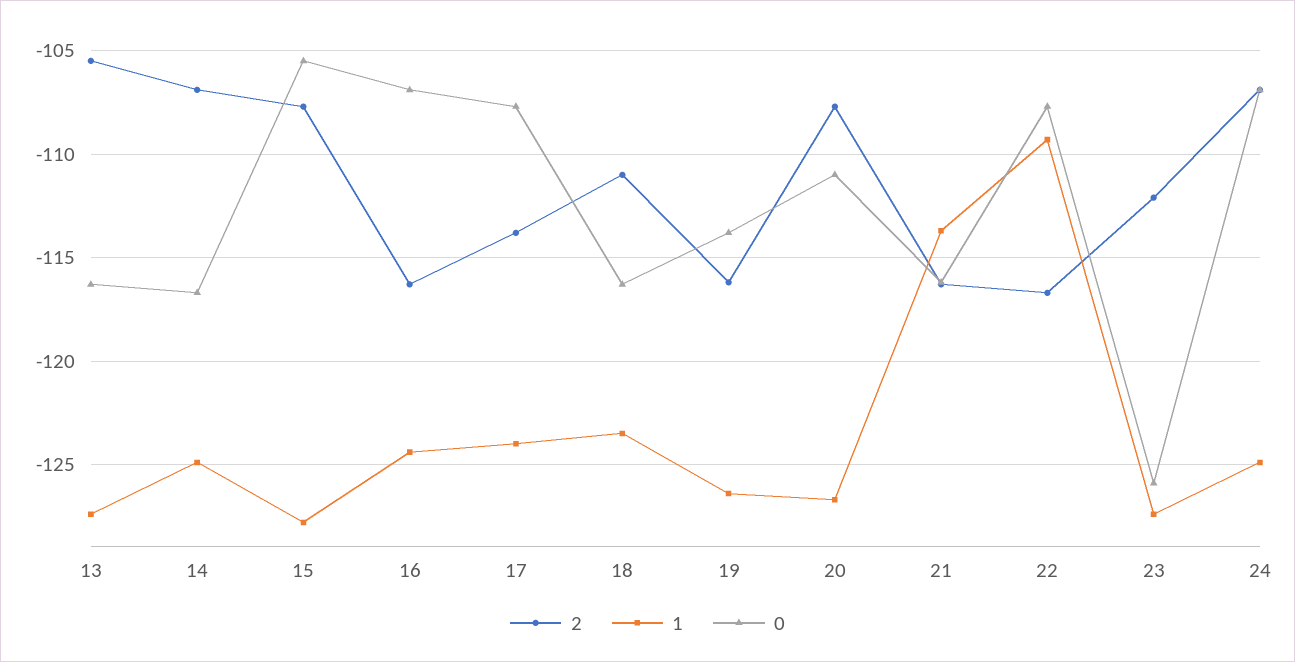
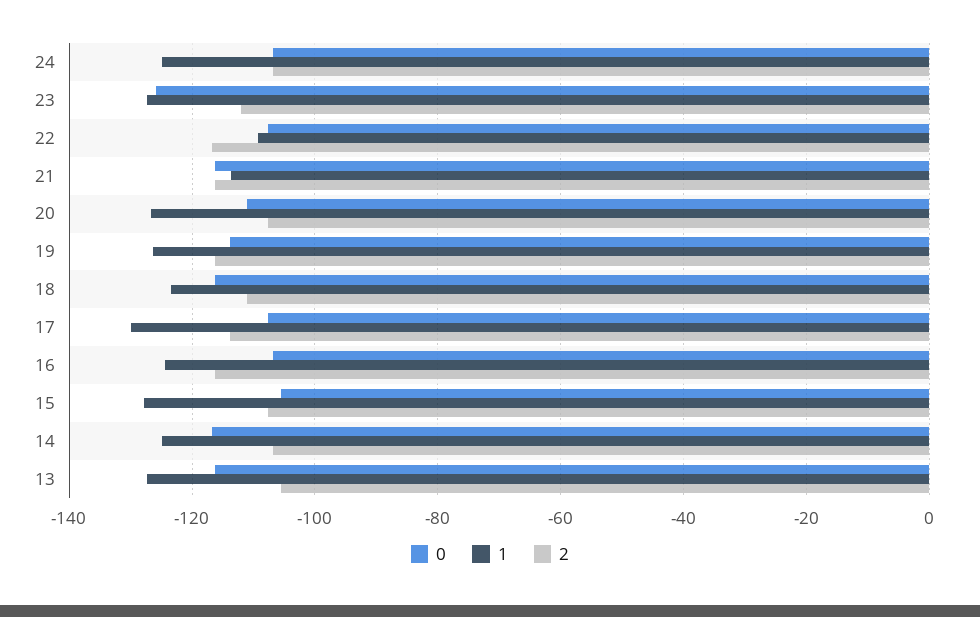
1, 17: -124 -> -130

